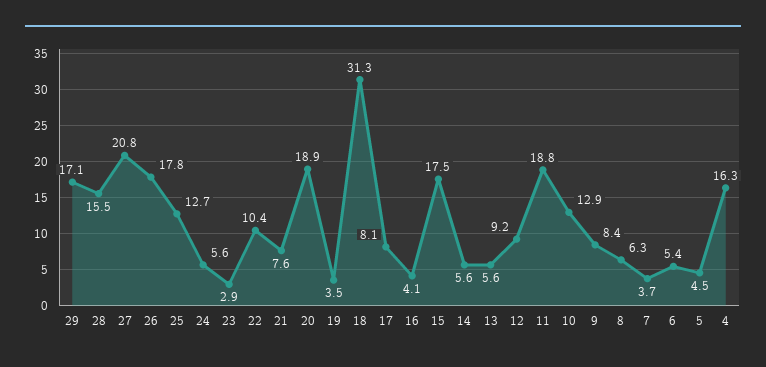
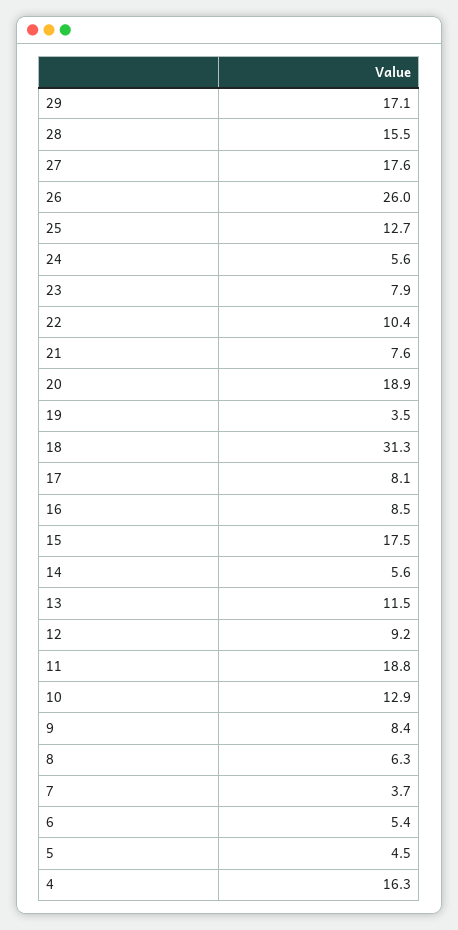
27: 20.8 -> 17.6
26: 17.8 -> 26
23: 2.9 -> 7.9
16: 4.1 -> 8.5
13: 5.6 -> 11.5

